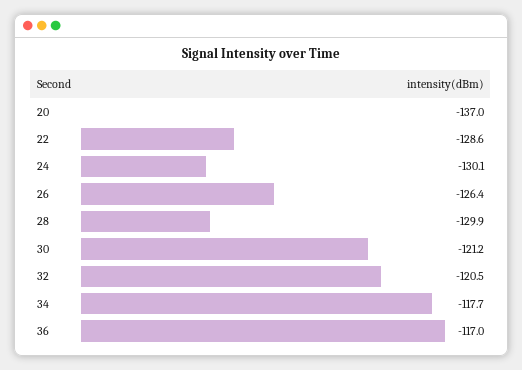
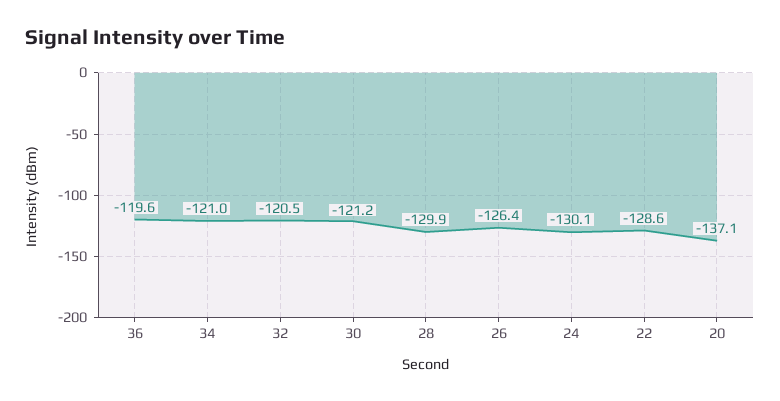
20: -137 -> -137.1
34: -117.7 -> -121
36: -117 -> -119.6

